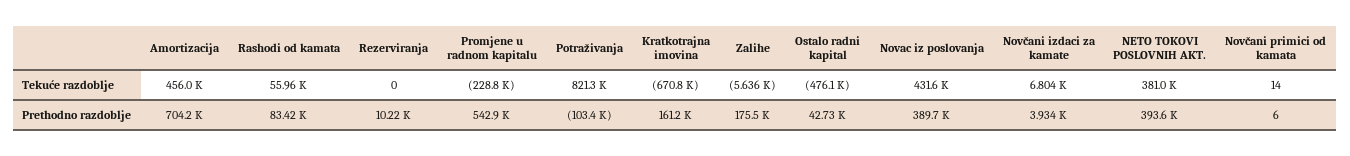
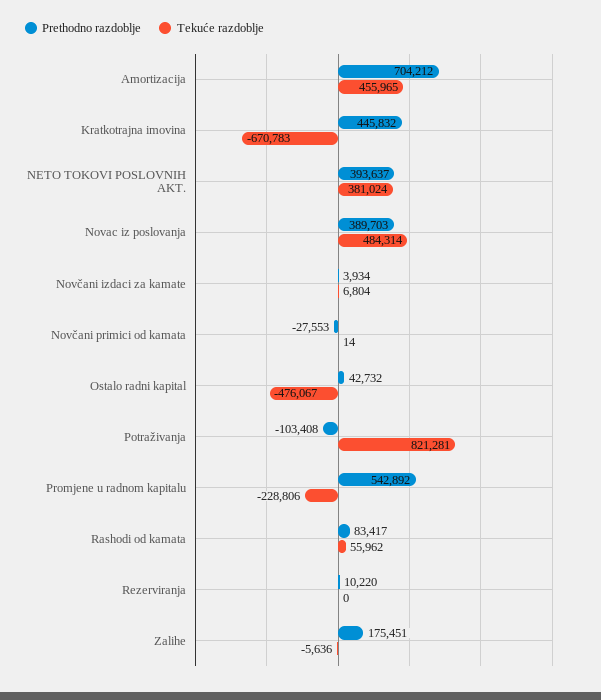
Tekuće razdoblje, Novac iz poslovanja: 431600 -> 484314
Prethodno razdoblje, Kratkotrajna imovina: 161200 -> 445832
Prethodno razdoblje, Novčani primici od kamata: 6 -> -27553

